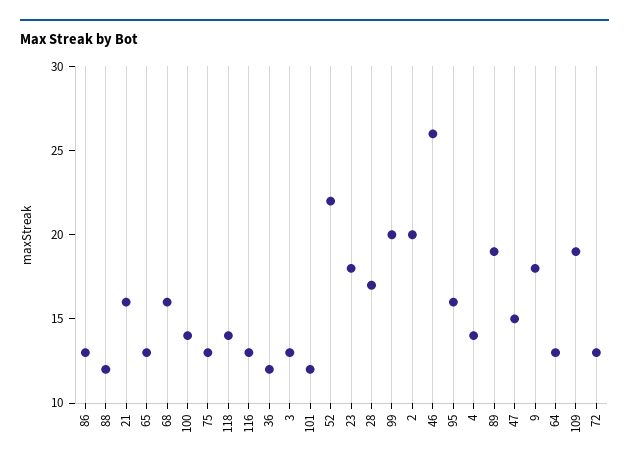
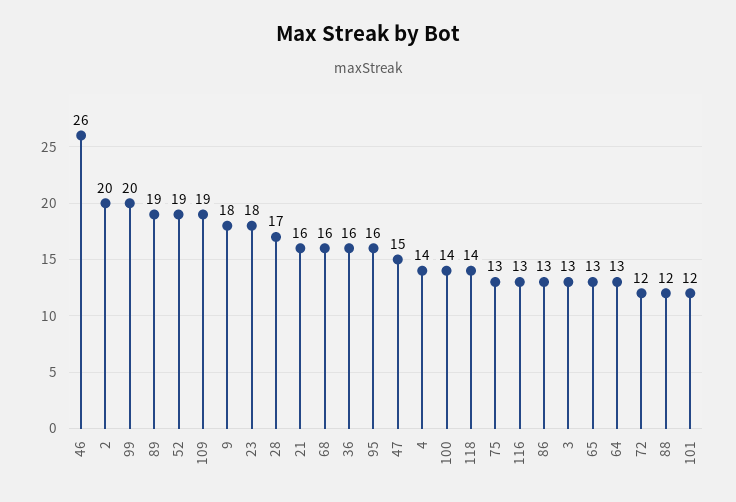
36: 12 -> 16
52: 22 -> 19
72: 13 -> 12

